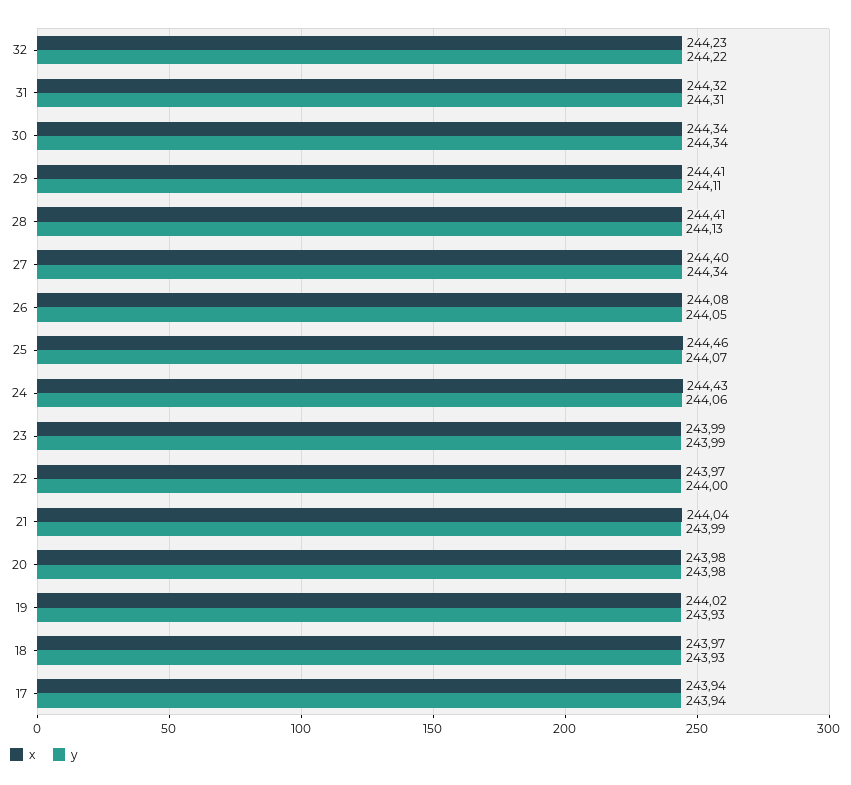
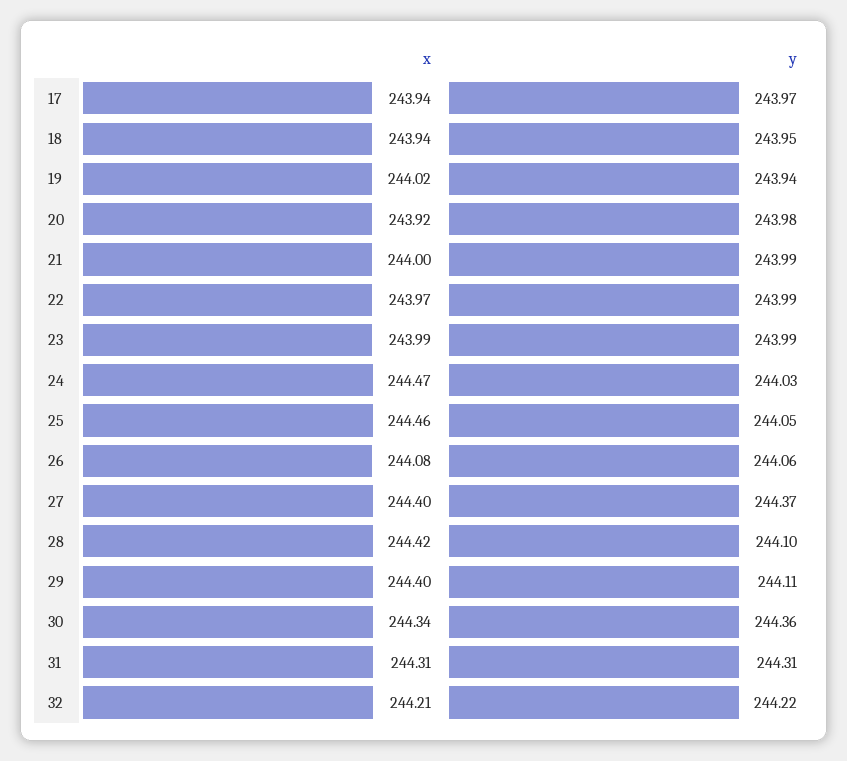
x, 32: 244.23 -> 244.21
x, 31: 244.32 -> 244.31
y, 30: 244.34 -> 244.36
x, 29: 244.41 -> 244.4
x, 28: 244.41 -> 244.42
y, 28: 244.13 -> 244.1
y, 27: 244.34 -> 244.37
y, 26: 244.05 -> 244.06
y, 25: 244.07 -> 244.05
x, 24: 244.43 -> 244.47
y, 24: 244.06 -> 244.03
y, 22: 244 -> 243.99
x, 21: 244.04 -> 244
x, 20: 243.98 -> 243.92
y, 19: 243.93 -> 243.94
x, 18: 243.97 -> 243.94
y, 18: 243.93 -> 243.95
y, 17: 243.94 -> 243.97

